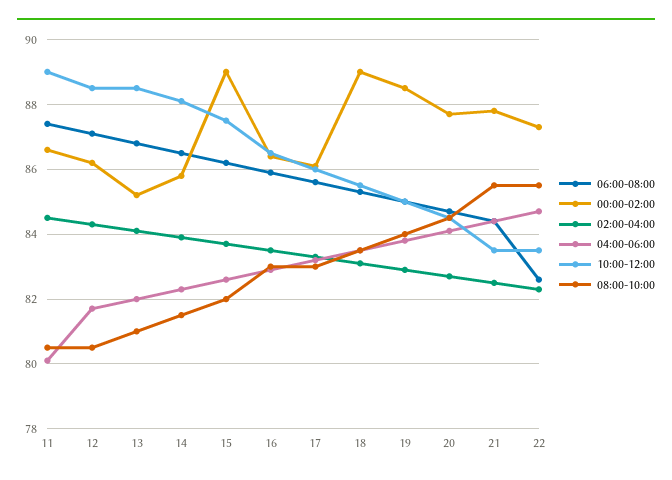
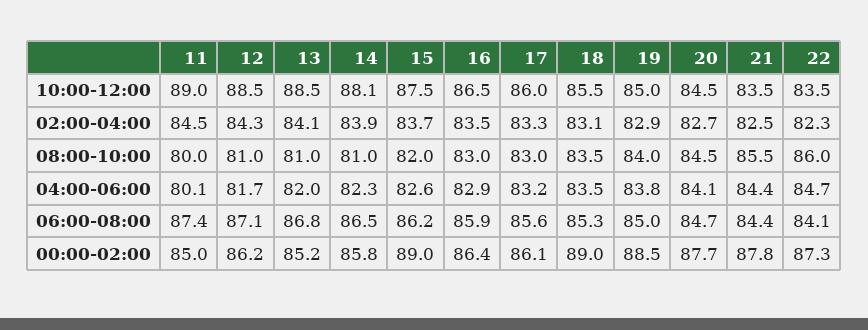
00:00-02:00, 11: 86.5 -> 85
08:00-10:00, 11: 80.5 -> 80
08:00-10:00, 12: 80.5 -> 81
08:00-10:00, 14: 81.5 -> 81
06:00-08:00, 22: 82.5 -> 84.1
08:00-10:00, 22: 85.5 -> 86

